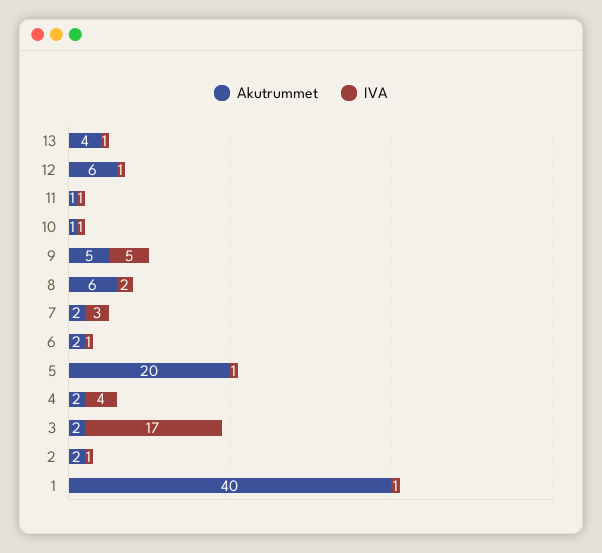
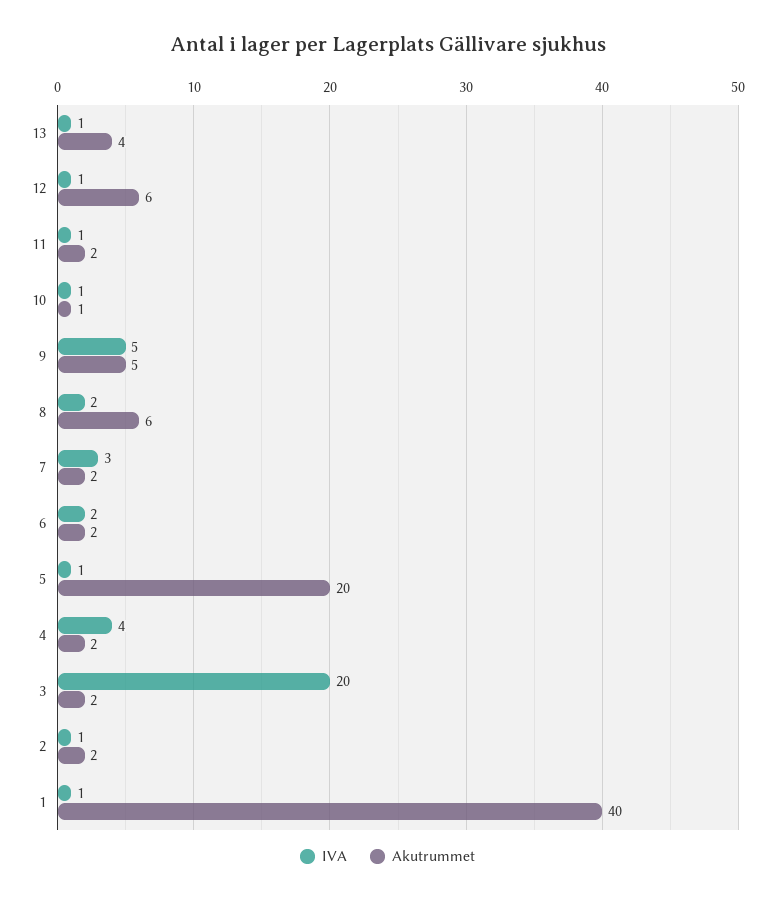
Akutrummet, 11: 1 -> 2
IVA, 6: 1 -> 2
IVA, 3: 17 -> 20

